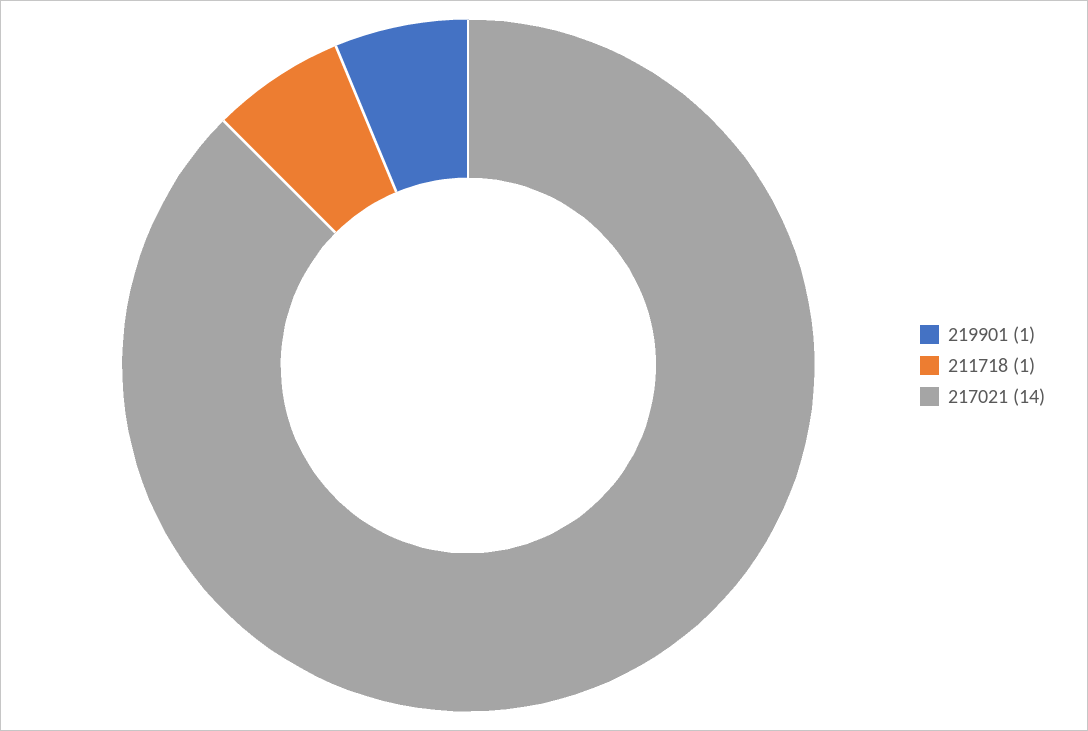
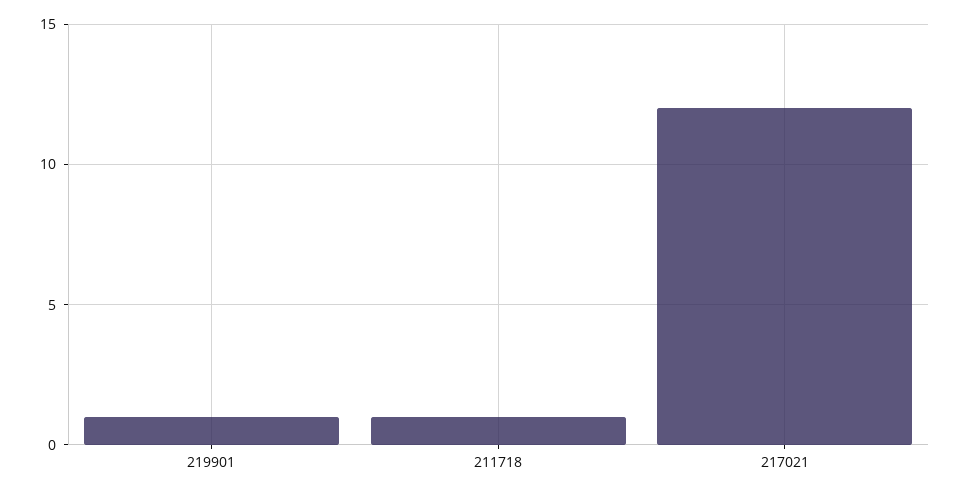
217021: 14 -> 12

